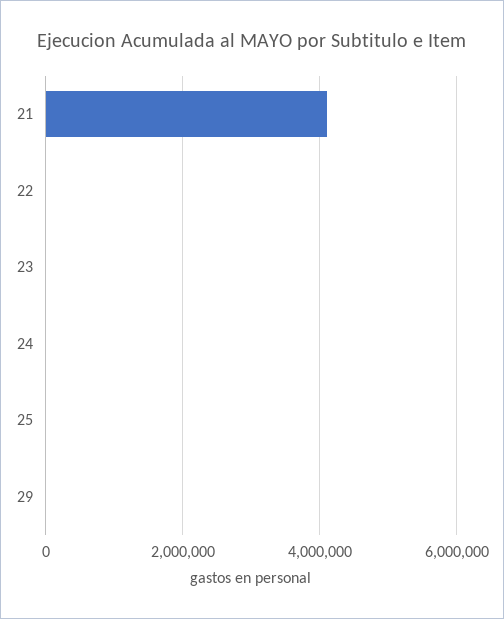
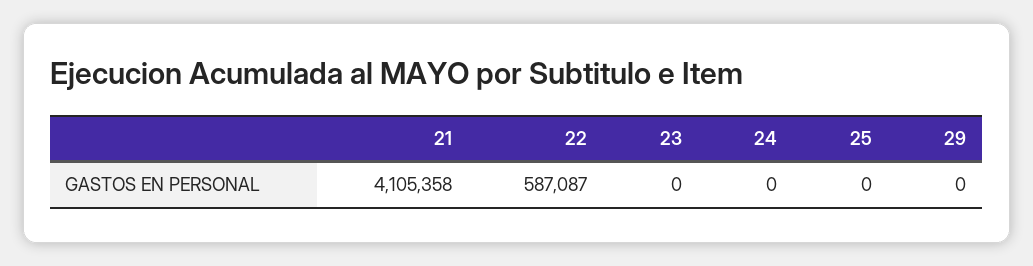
22: 0 -> 587087

